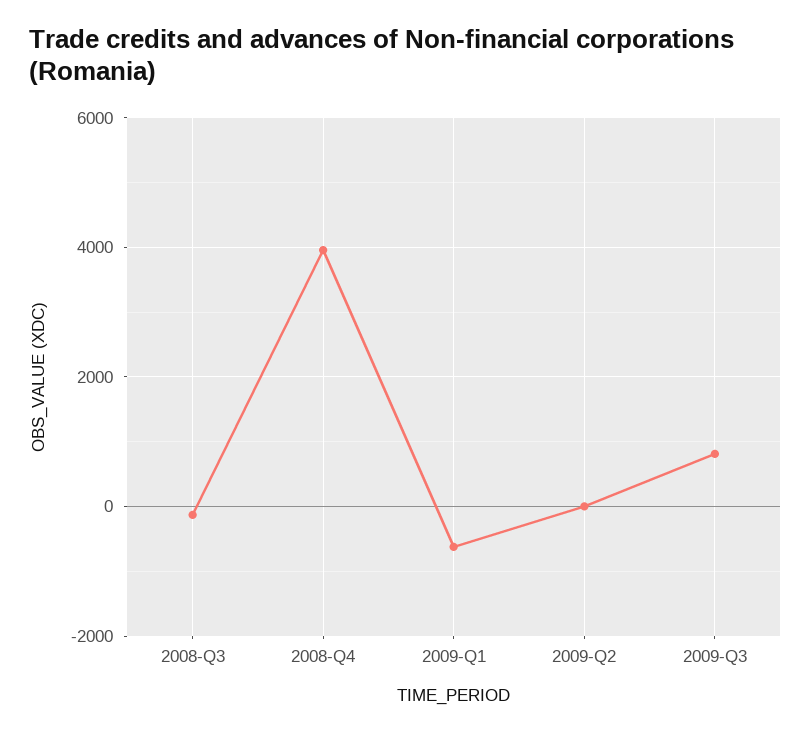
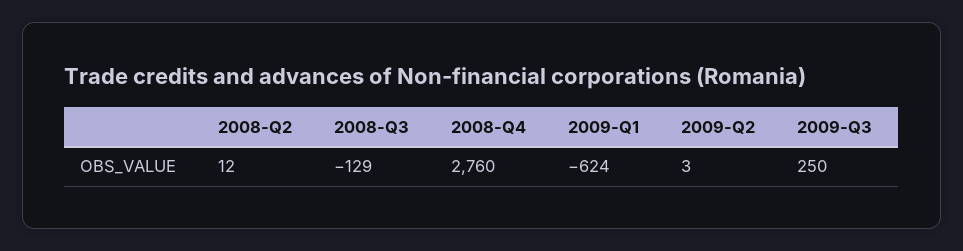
2008-Q4: 4000 -> 2760
2009-Q3: 800 -> 250
2008-Q2: none -> 12

